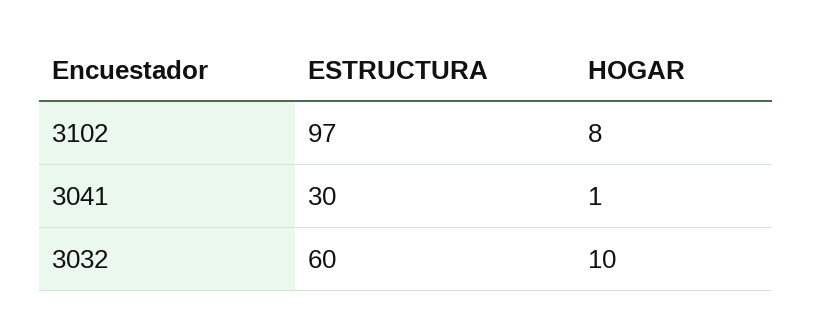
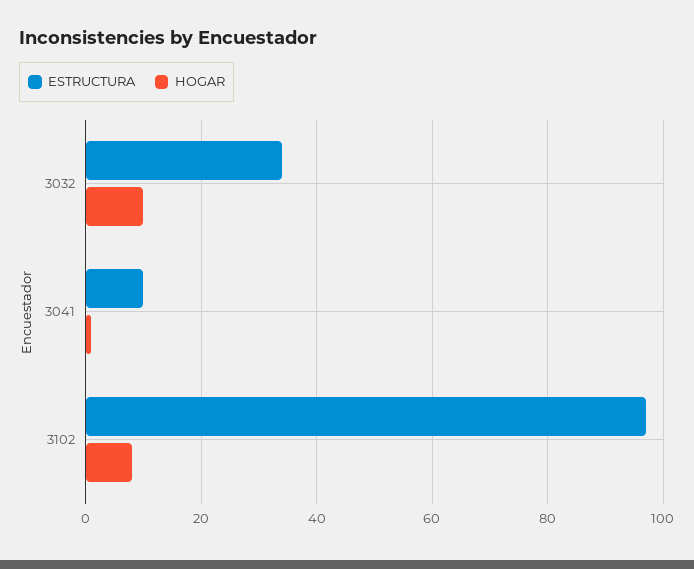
ESTRUCTURA, 3041: 30 -> 10
ESTRUCTURA, 3032: 60 -> 35

